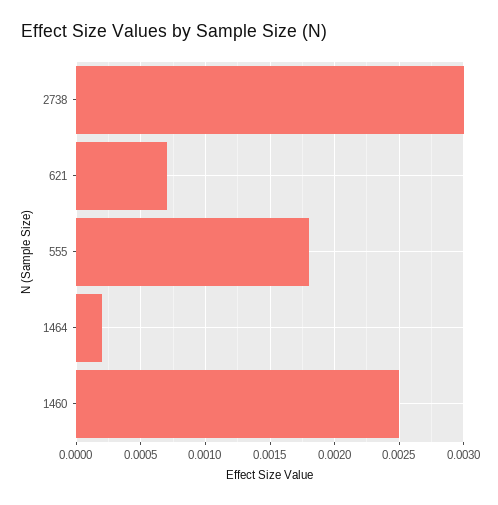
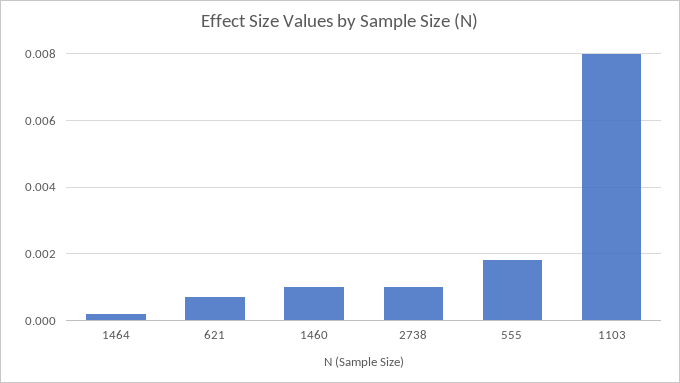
2738: 0.003 -> 0.001
1460: 0.0025 -> 0.001
1103: none -> 0.008

